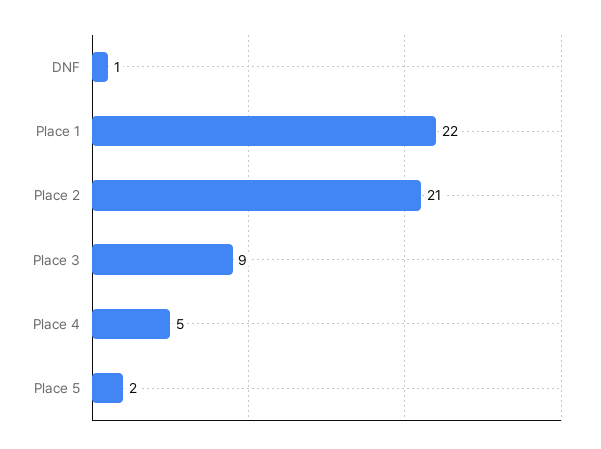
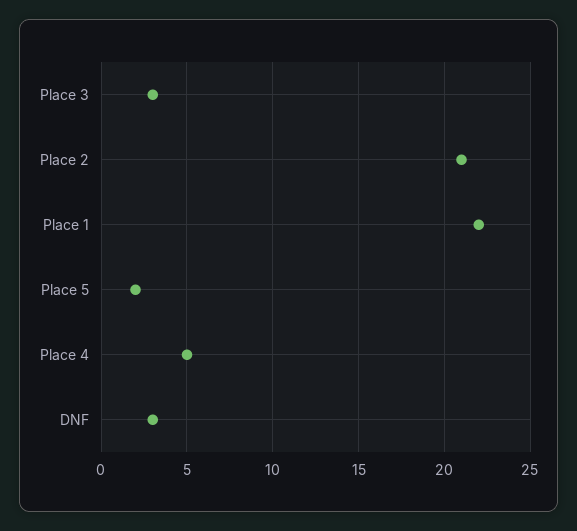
DNF: 1 -> 3
Place 3: 9 -> 3

